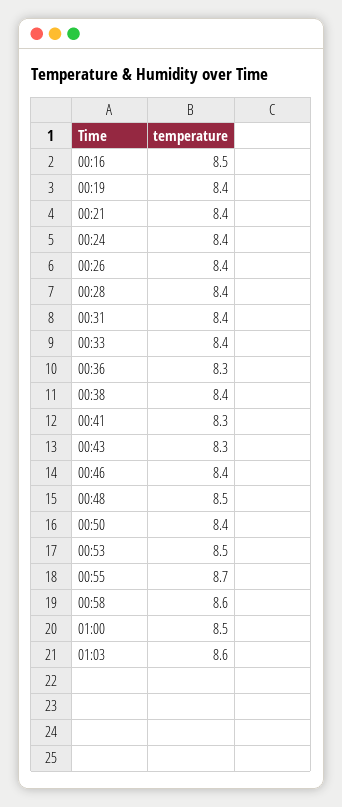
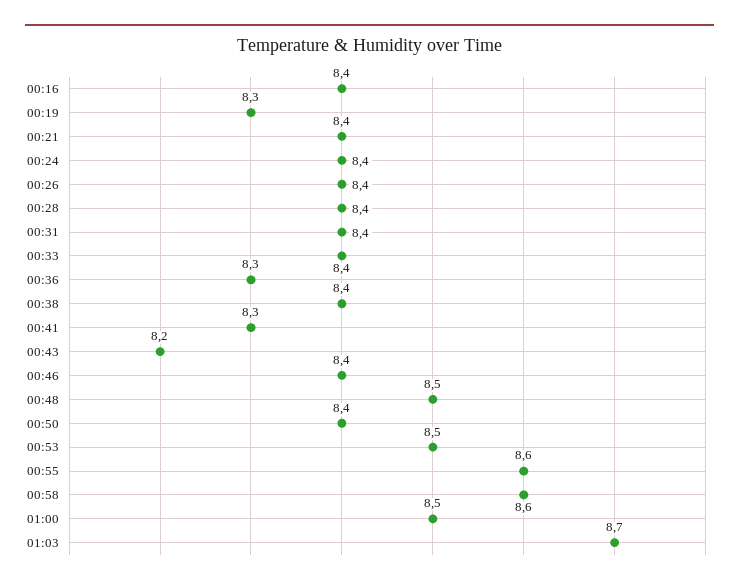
00:16: 8.5 -> 8.4
00:19: 8.4 -> 8.3
00:43: 8.3 -> 8.2
00:55: 8.7 -> 8.6
01:03: 8.6 -> 8.7

